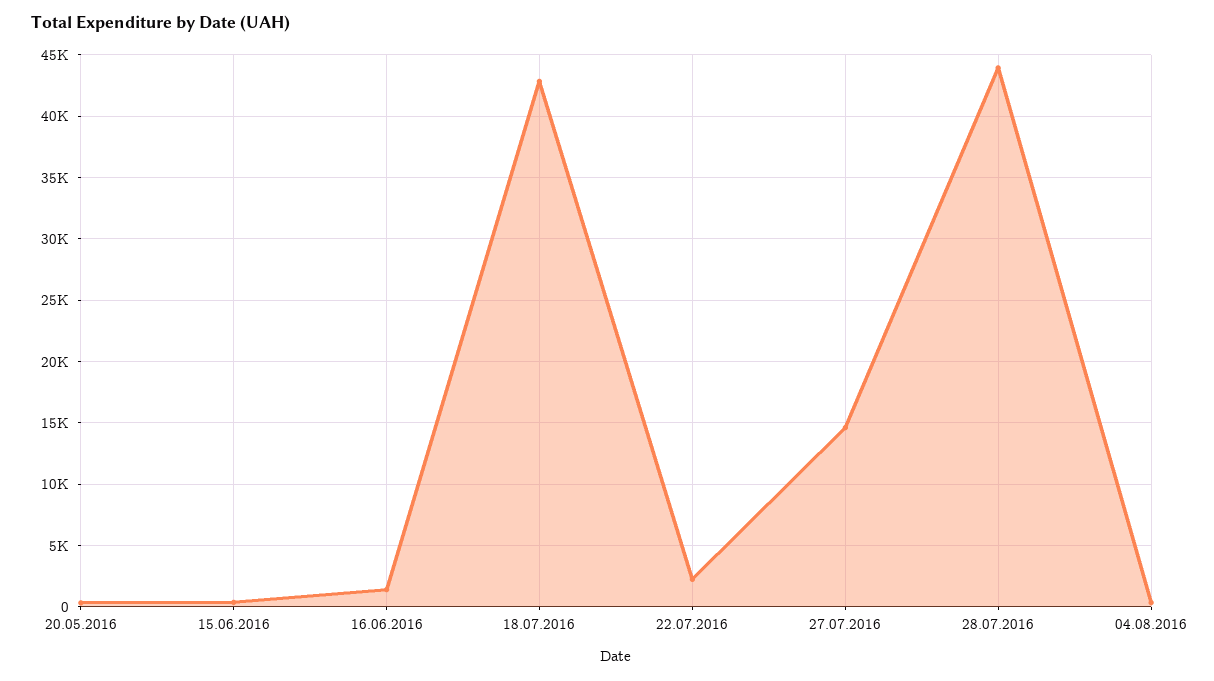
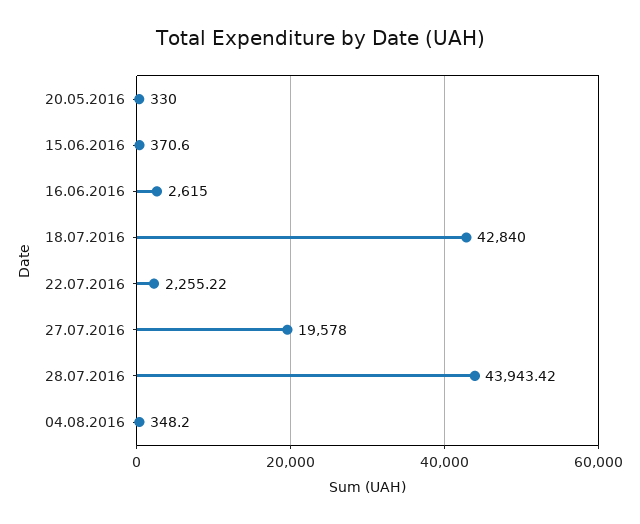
16.06.2016: 1500 -> 2615
27.07.2016: 14500 -> 19578

